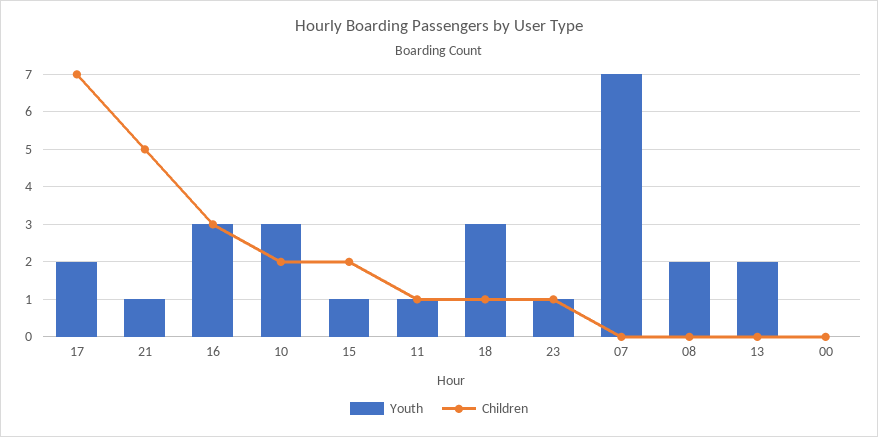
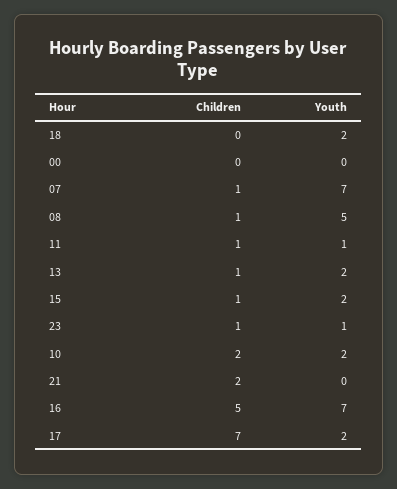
Youth, 21: 1 -> 0
Children, 21: 5 -> 2
Youth, 16: 3 -> 7
Children, 16: 3 -> 5
Youth, 10: 3 -> 2
Youth, 15: 1 -> 2
Children, 15: 2 -> 1
Youth, 18: 3 -> 2
Children, 18: 1 -> 0
Children, 07: 0 -> 1
Youth, 08: 2 -> 5
Children, 08: 0 -> 1
Children, 13: 0 -> 1

